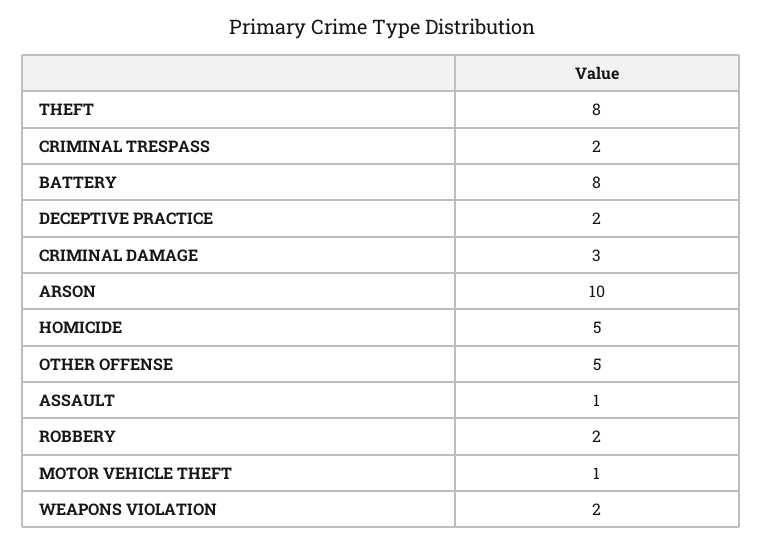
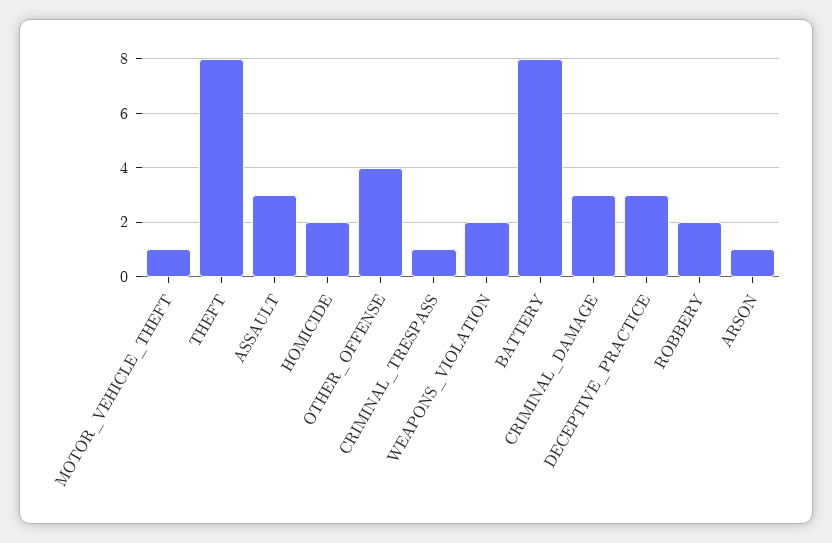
CRIMINAL TRESPASS: 2 -> 1
DECEPTIVE PRACTICE: 2 -> 3
ARSON: 10 -> 1
HOMICIDE: 5 -> 2
OTHER OFFENSE: 5 -> 4
ASSAULT: 1 -> 3

